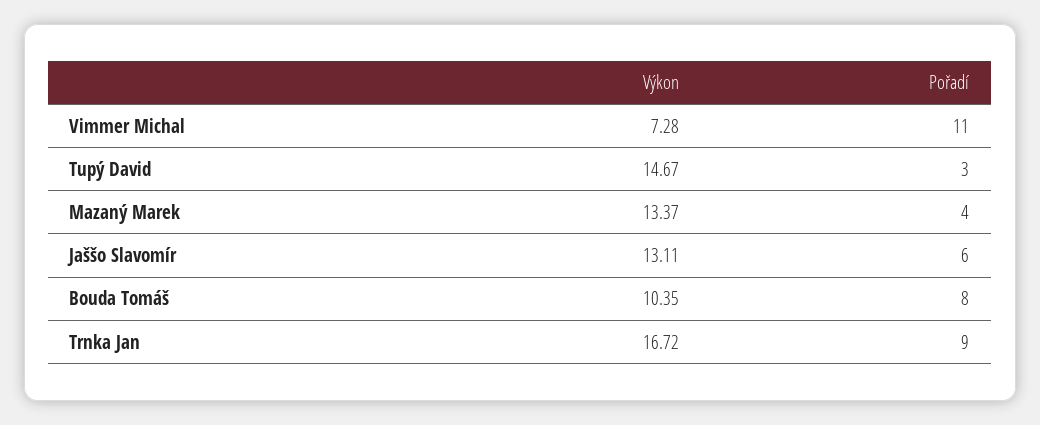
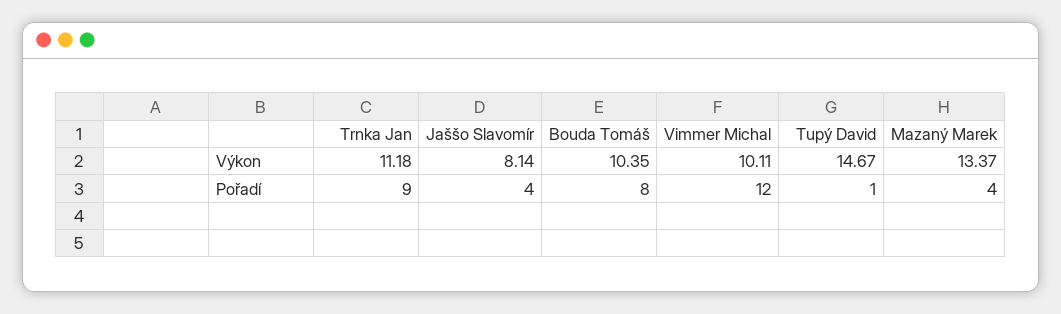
Výkon, Vimmer Michal: 7.28 -> 10.11
Pořadí, Vimmer Michal: 11 -> 12
Pořadí, Tupý David: 3 -> 1
Výkon, Jaššo Slavomír: 13.11 -> 8.14
Pořadí, Jaššo Slavomír: 6 -> 4
Výkon, Trnka Jan: 16.72 -> 11.18

